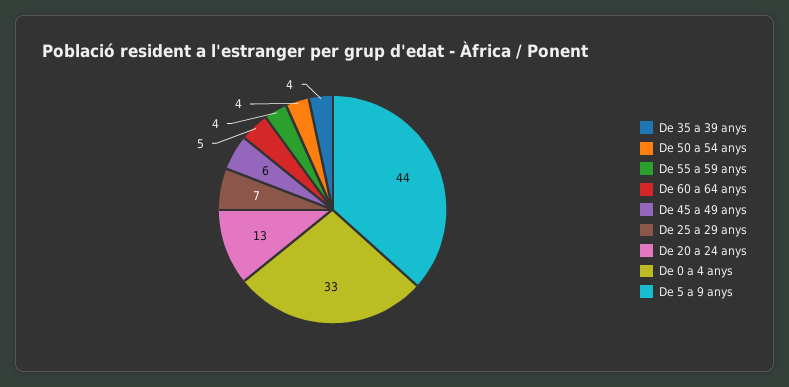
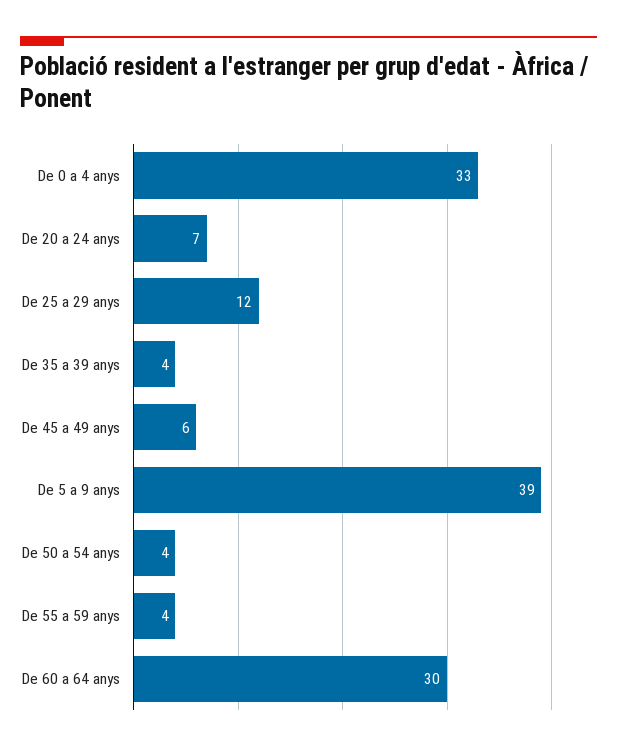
De 60 a 64 anys: 5 -> 30
De 25 a 29 anys: 7 -> 12
De 20 a 24 anys: 13 -> 7
De 5 a 9 anys: 44 -> 39

